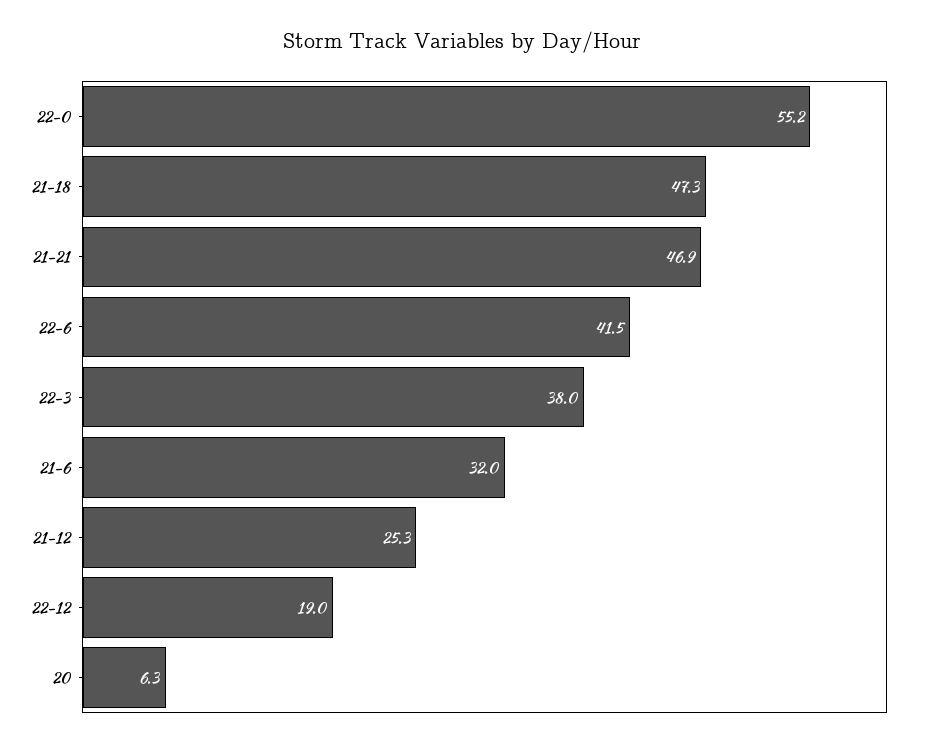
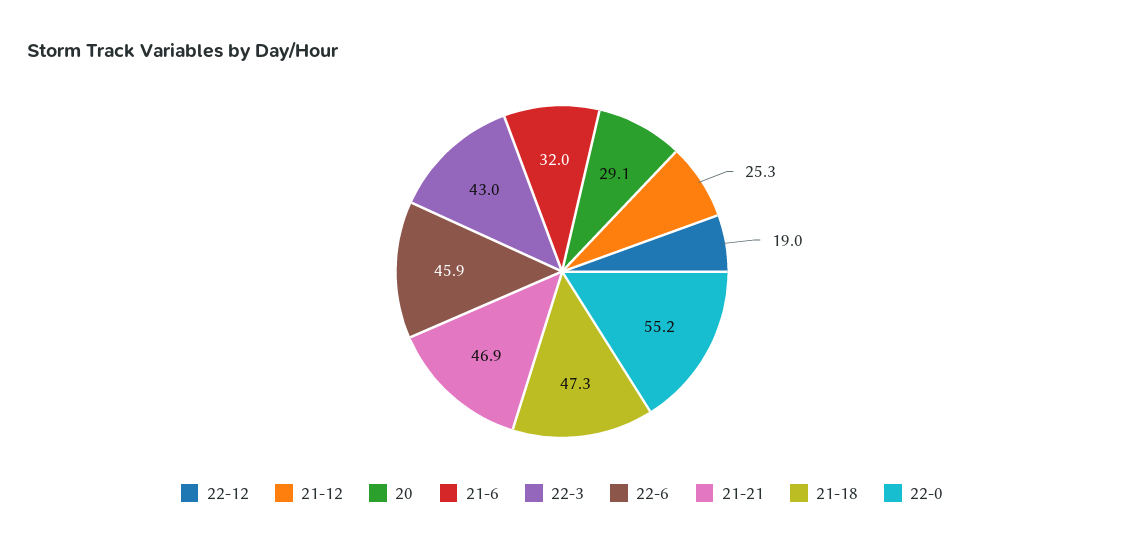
22-6: 41.5 -> 45.9
22-3: 38 -> 43
20: 6.3 -> 29.1

